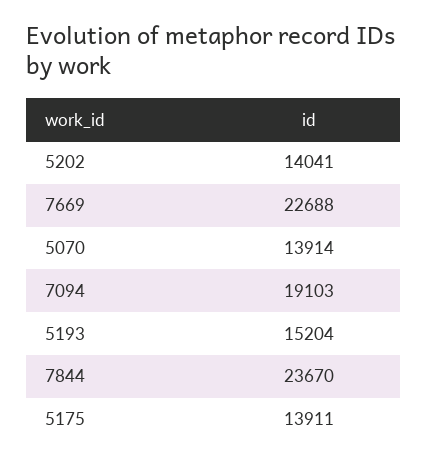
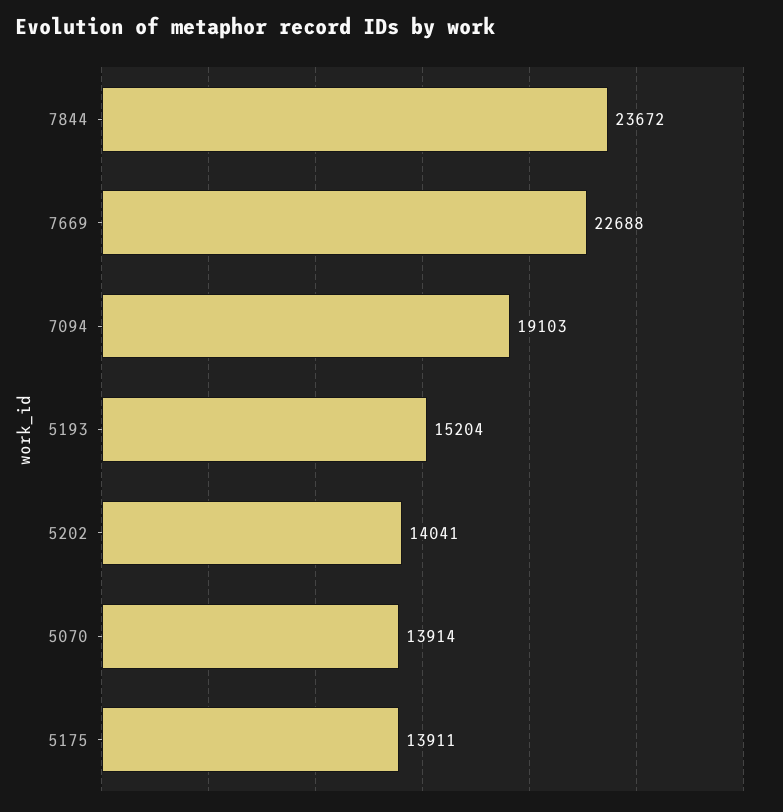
7844: 23670 -> 23672

